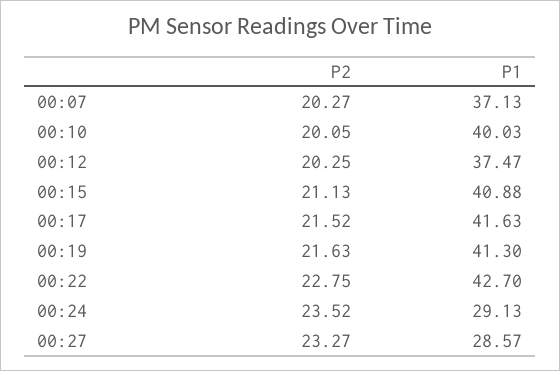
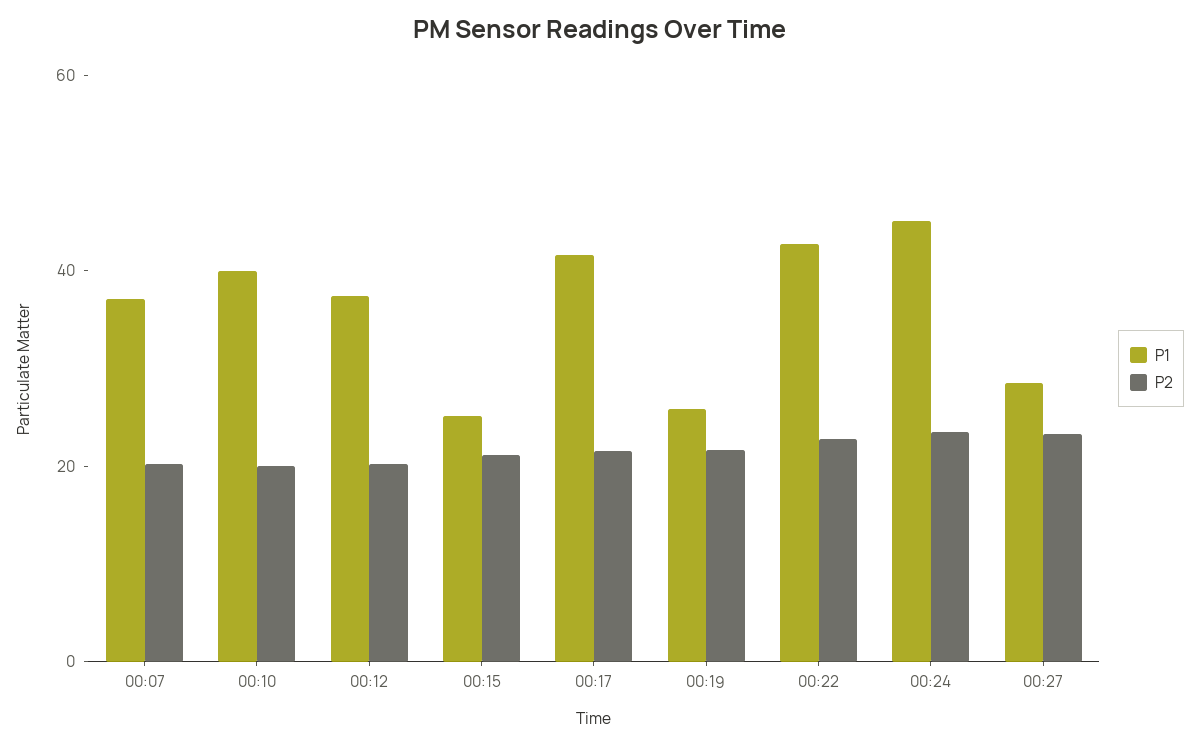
P1, 00:15: 40.88 -> 25
P1, 00:19: 41.3 -> 25
P1, 00:24: 29.13 -> 45

